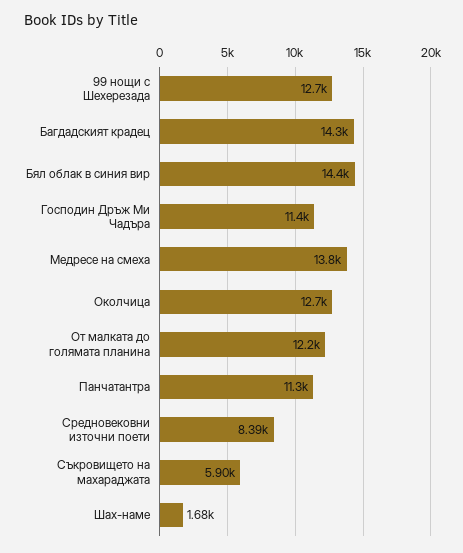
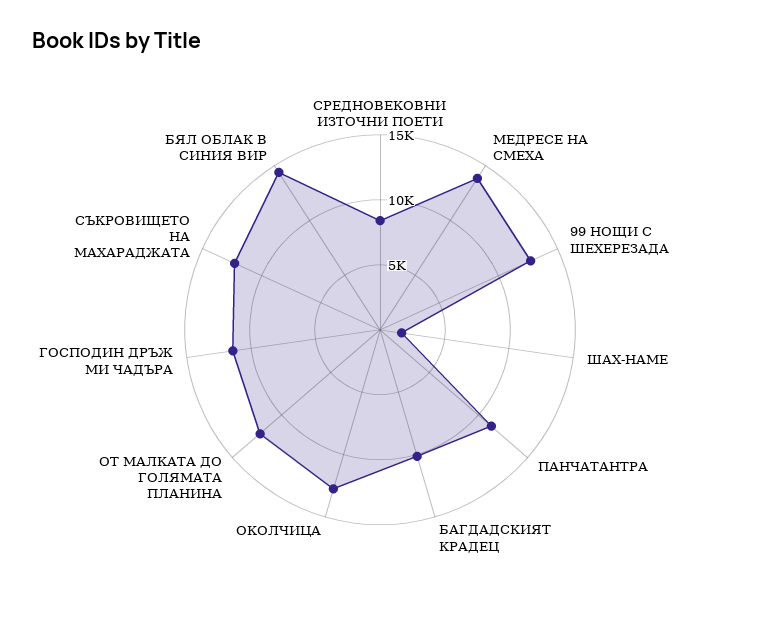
Багдадският крадец: 14300 -> 10000
Съкровището на махараджата: 5900 -> 12000

